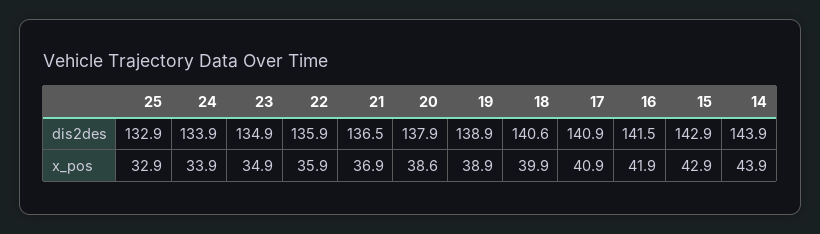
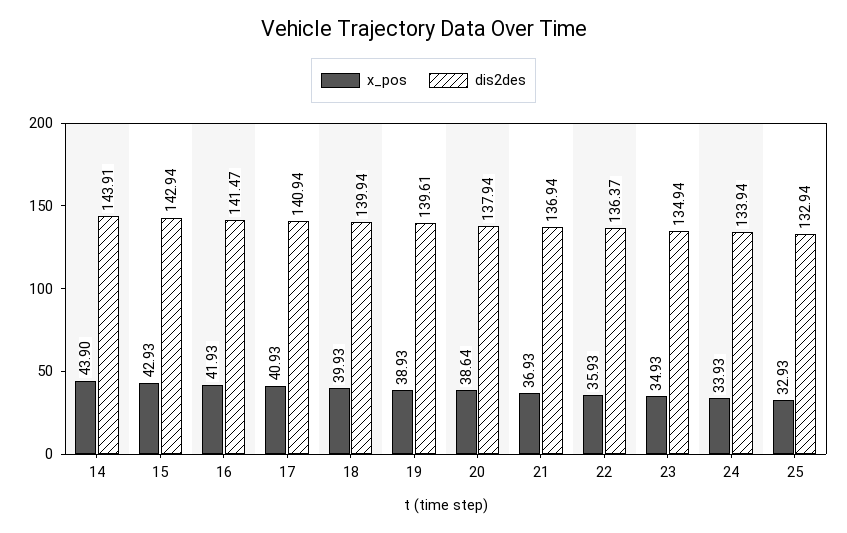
dis2des, 22: 135.9 -> 136.37
dis2des, 21: 136.5 -> 136.94
dis2des, 19: 138.9 -> 139.61
dis2des, 18: 140.6 -> 139.94

